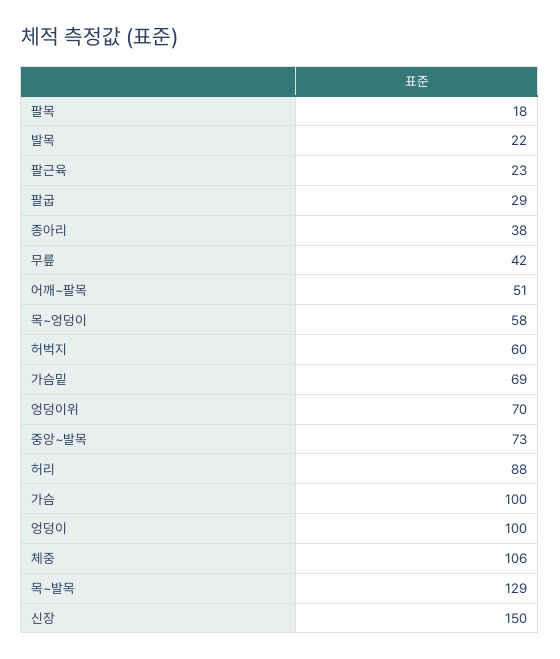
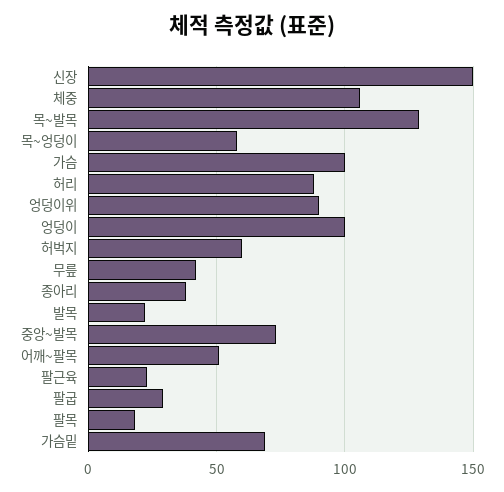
엉덩이위: 70 -> 90

